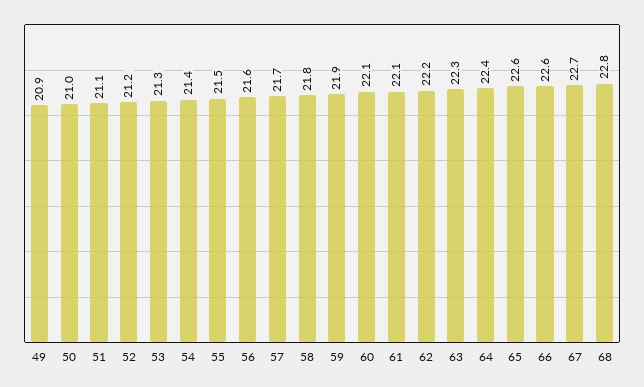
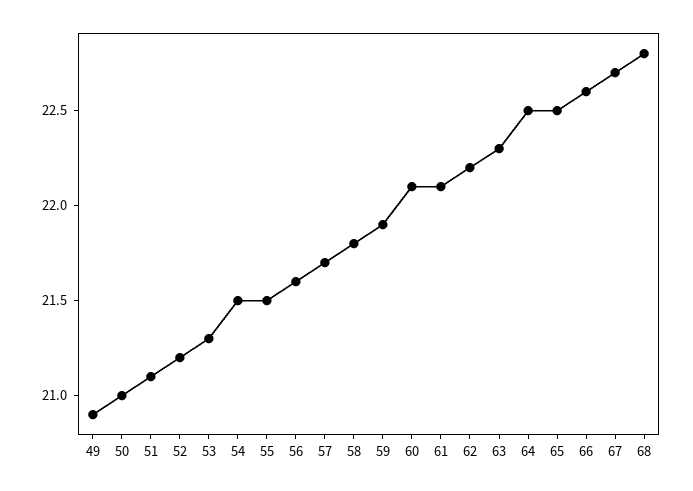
54: 21.4 -> 21.5
64: 22.4 -> 22.5
65: 22.6 -> 22.5

